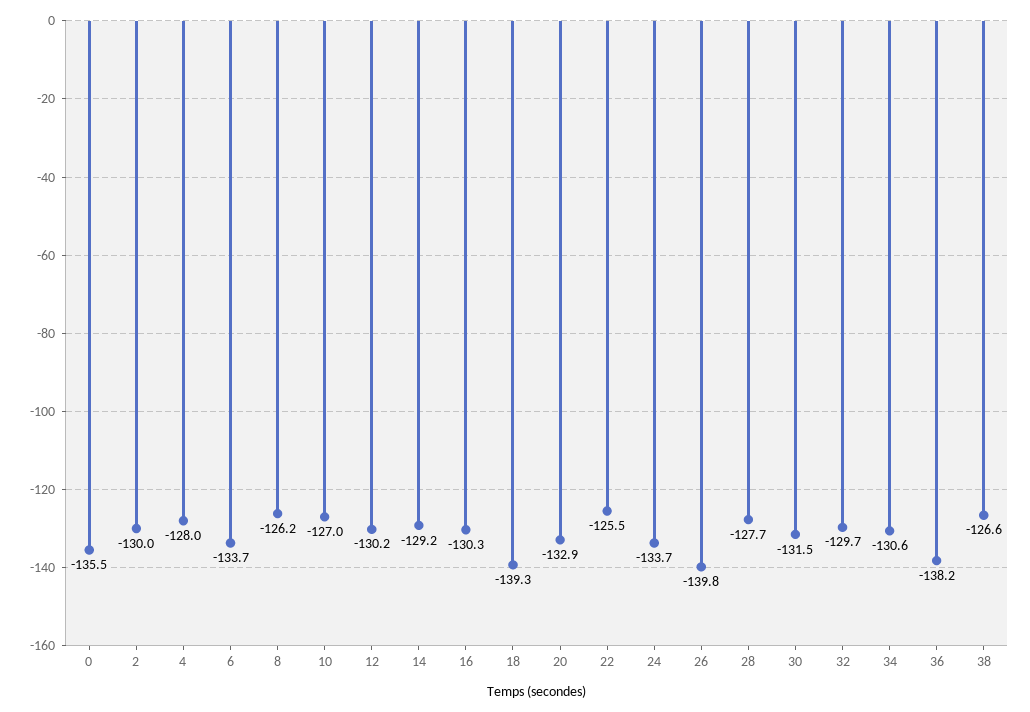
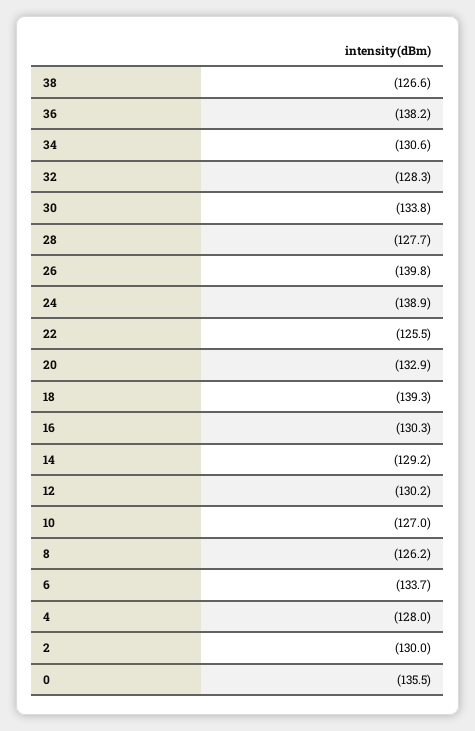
24: -133.7 -> -138.9
30: -131.5 -> -133.8
32: -129.7 -> -128.3

